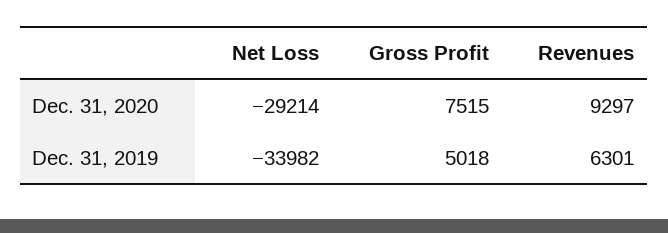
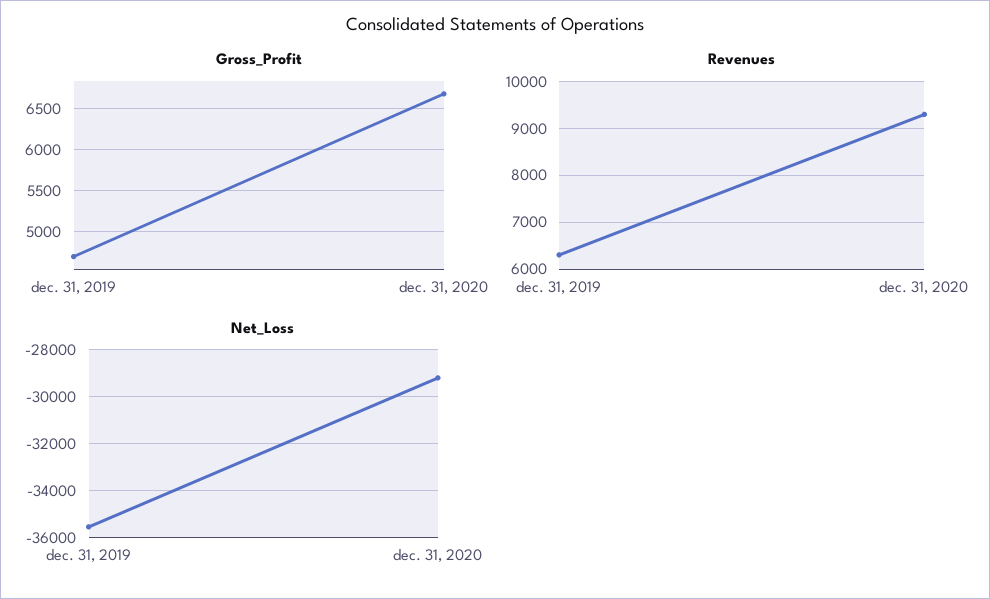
Gross Profit, Dec. 31, 2020: 7515 -> 6700
Net Loss, Dec. 31, 2019: -33982 -> -35500
Gross Profit, Dec. 31, 2019: 5018 -> 4700

